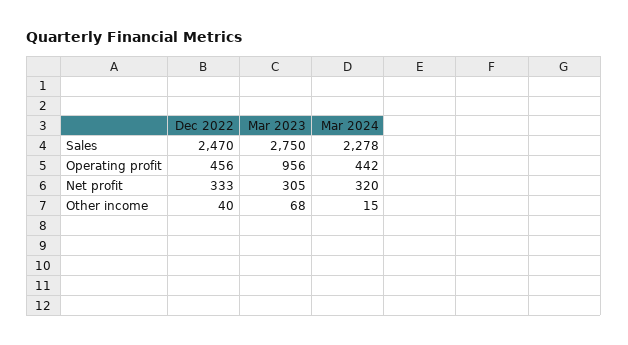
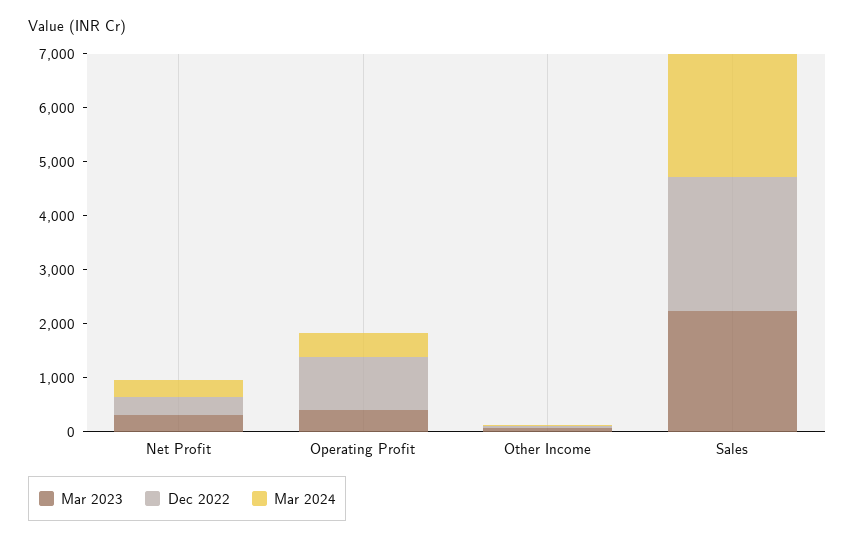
Mar 2023, Sales: 2750 -> 2200
Dec 2022, Operating profit: 456 -> 1000
Mar 2023, Operating profit: 956 -> 400

